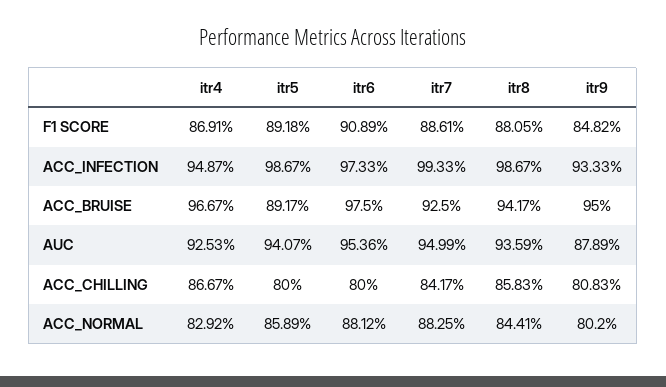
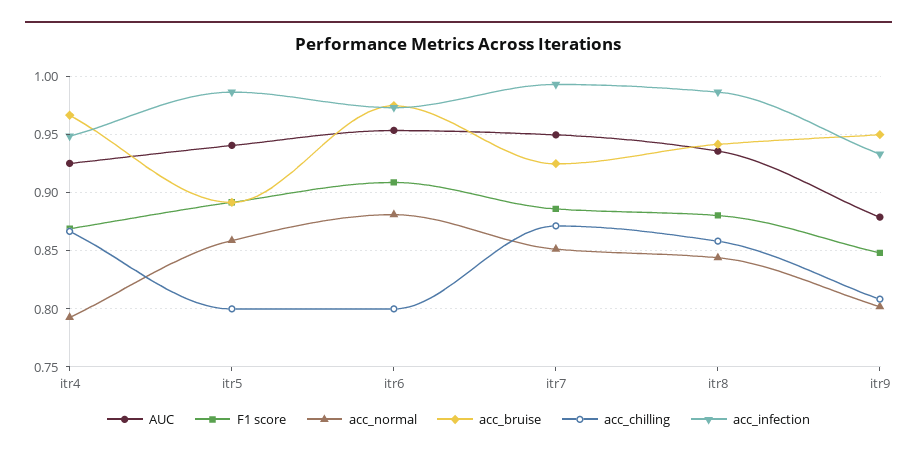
ACC_CHILLING, itr7: 0.8417 -> 0.87
ACC_NORMAL, itr4: 0.8292 -> 0.79
ACC_NORMAL, itr7: 0.8825 -> 0.85

